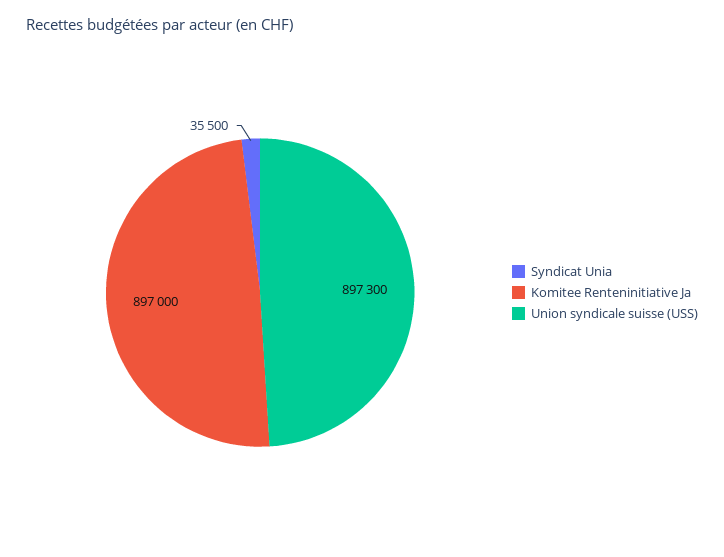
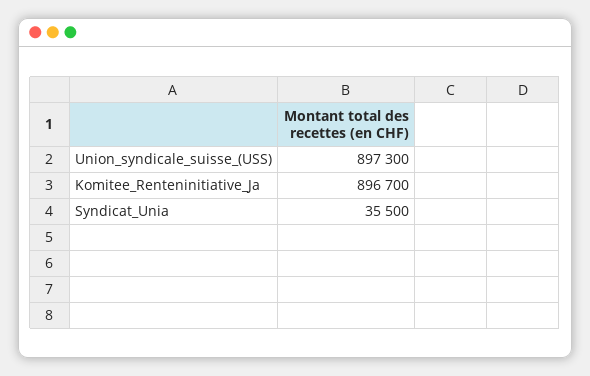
Komitee Renteninitiative Ja: 897000 -> 896700

